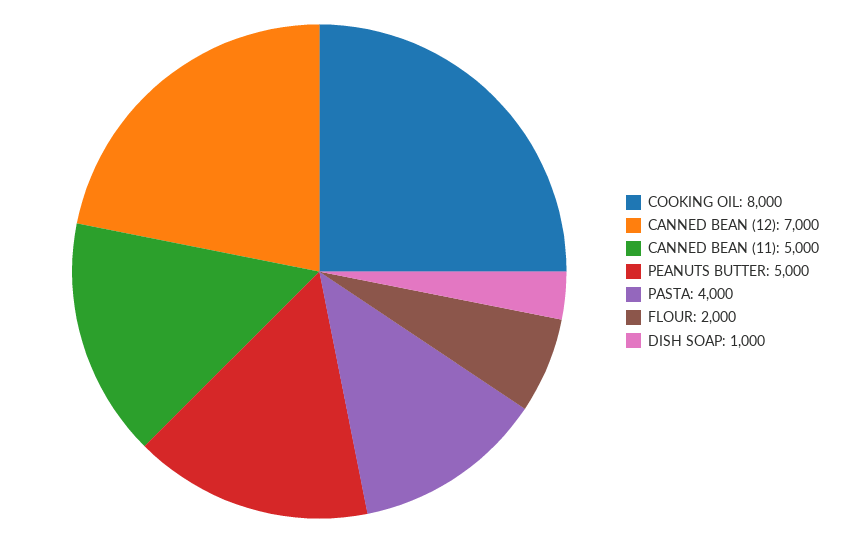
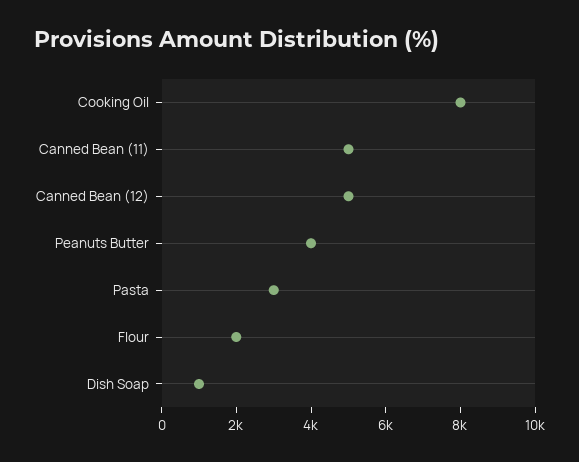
CANNED BEAN (12): 7000 -> 5000
PEANUTS BUTTER: 5000 -> 4000
PASTA: 4000 -> 3000

